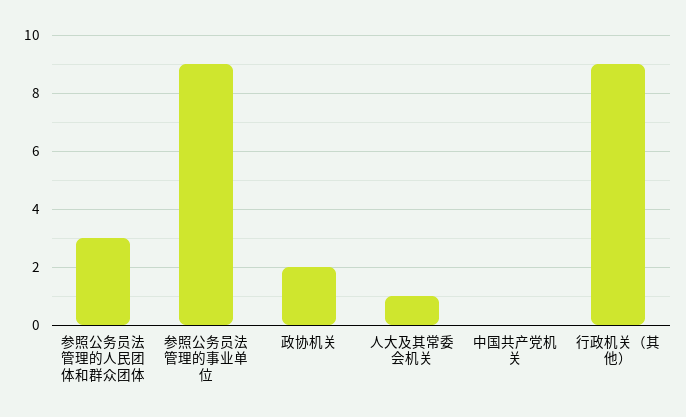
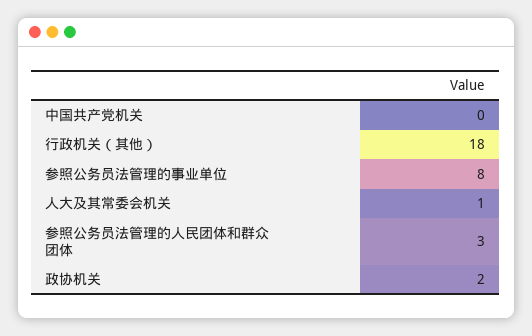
参照公务员法管理的事业单位: 9 -> 8
行政机关（其他）: 9 -> 18

